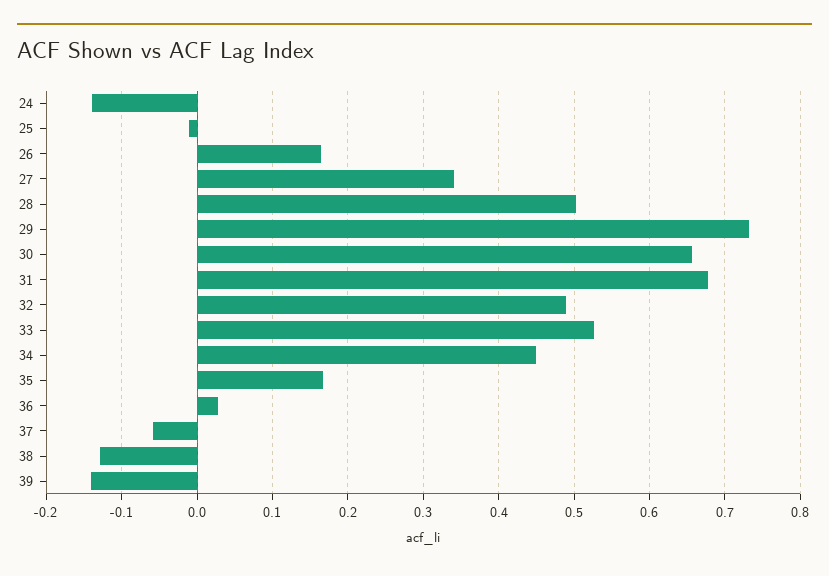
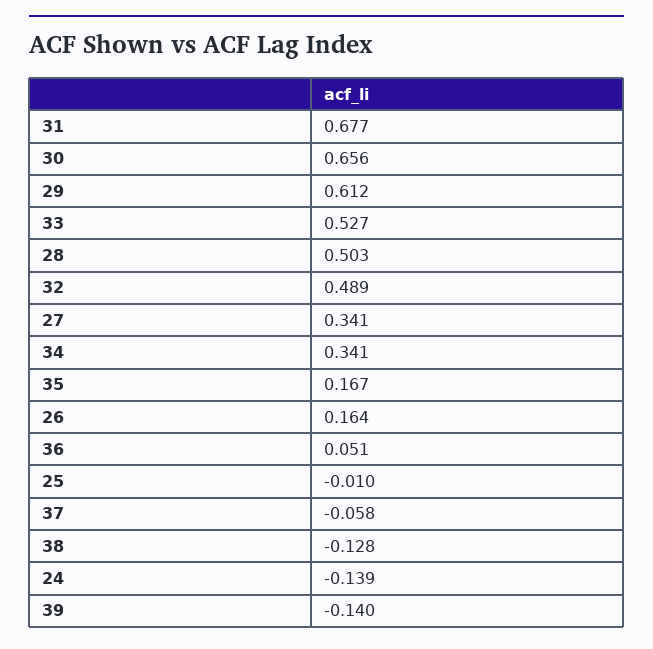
29: 0.73 -> 0.612
34: 0.45 -> 0.341
36: 0.03 -> 0.051

